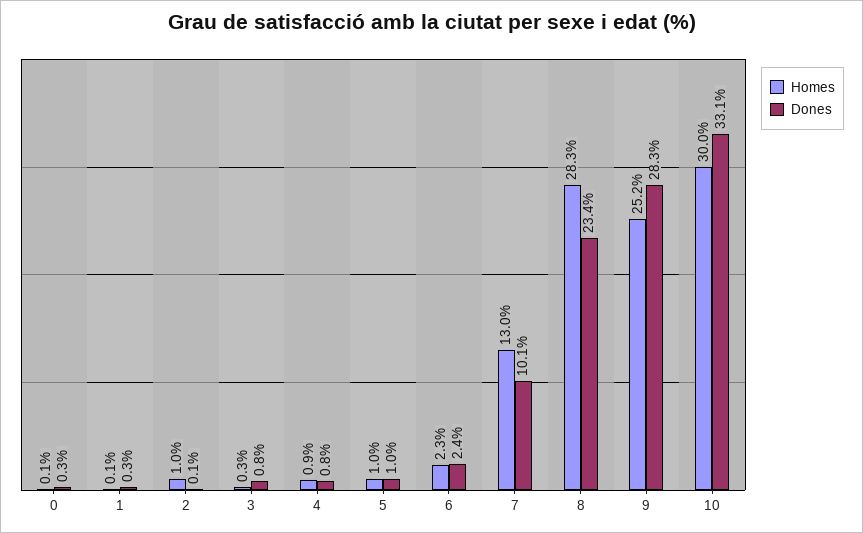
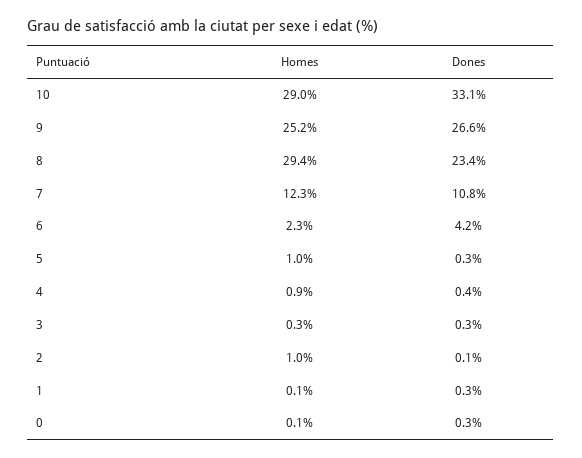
Dones, 3: 0.8 -> 0.3
Dones, 4: 0.8 -> 0.4
Dones, 5: 1 -> 0.3
Dones, 6: 2.4 -> 4.2
Homes, 7: 13 -> 12.3
Dones, 7: 10.1 -> 10.8
Homes, 8: 28.3 -> 29.4
Dones, 9: 28.3 -> 26.6
Homes, 10: 30 -> 29

